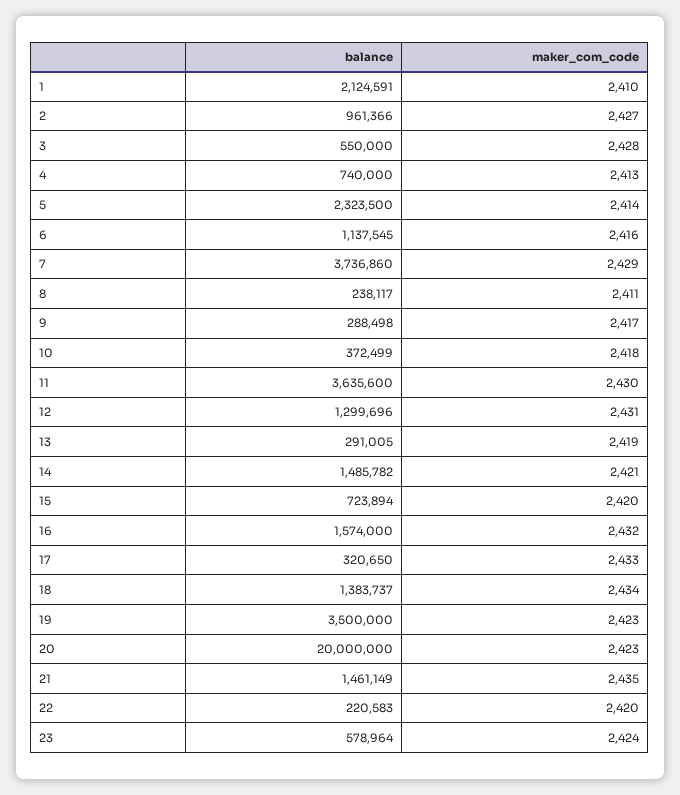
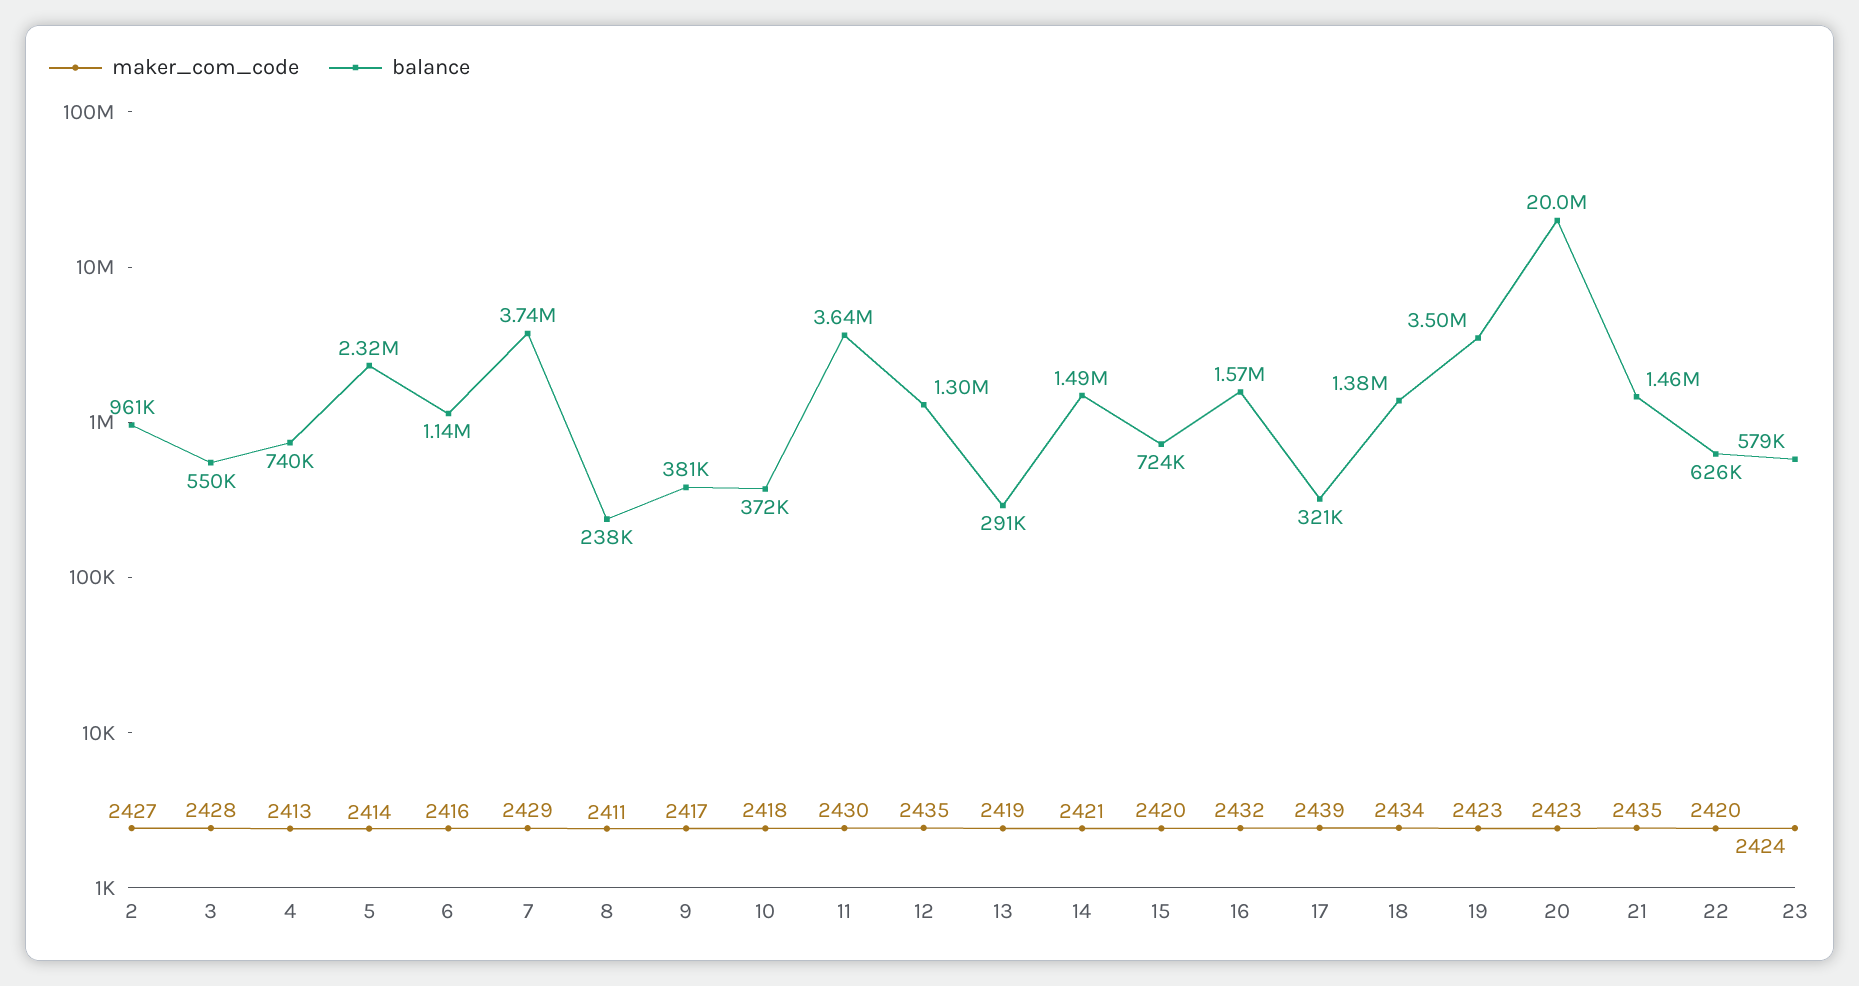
balance, 1: 2124591 -> none
maker_com_code, 1: 2410 -> none
balance, 9: 288498 -> 381000
maker_com_code, 12: 2431 -> 2435
maker_com_code, 17: 2433 -> 2439
balance, 22: 220583 -> 626000

